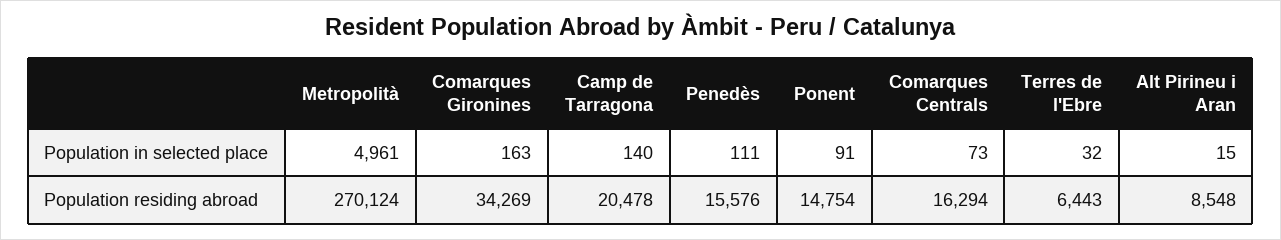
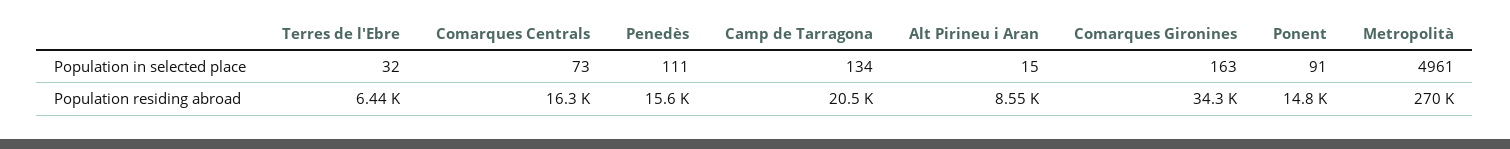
Camp de Tarragona, Population in selected place: 140 -> 134

